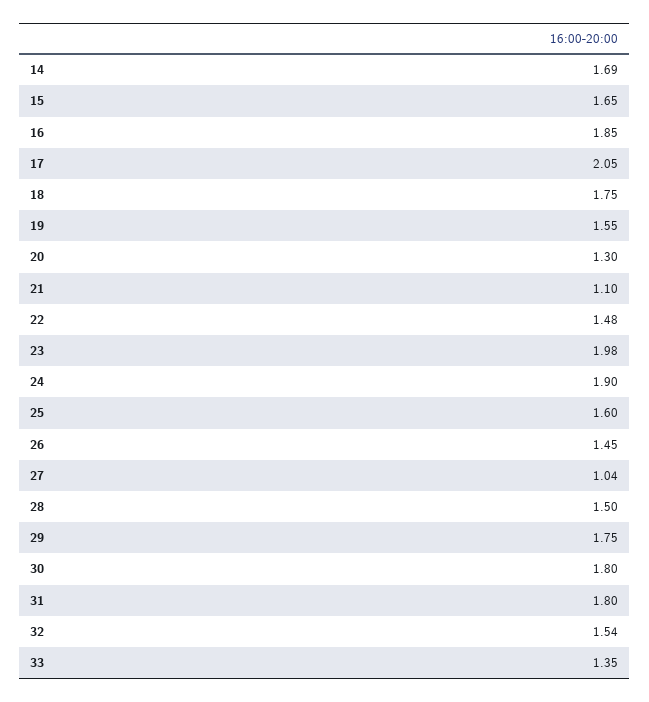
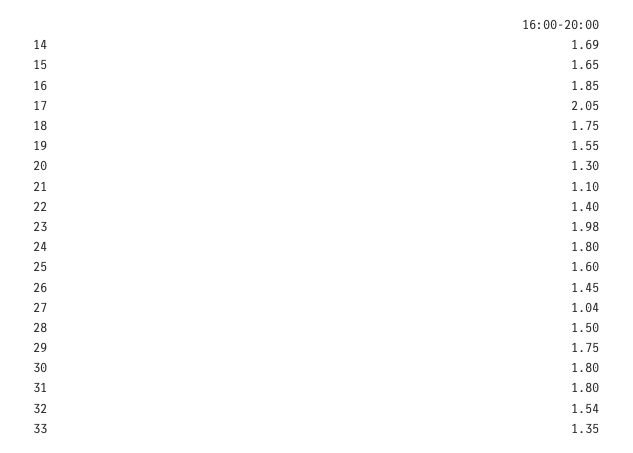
22: 1.48 -> 1.4
24: 1.9 -> 1.8

